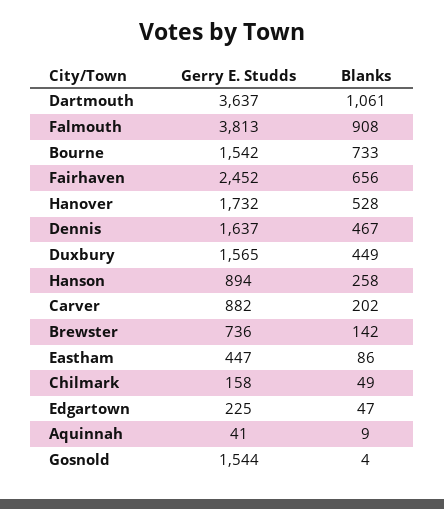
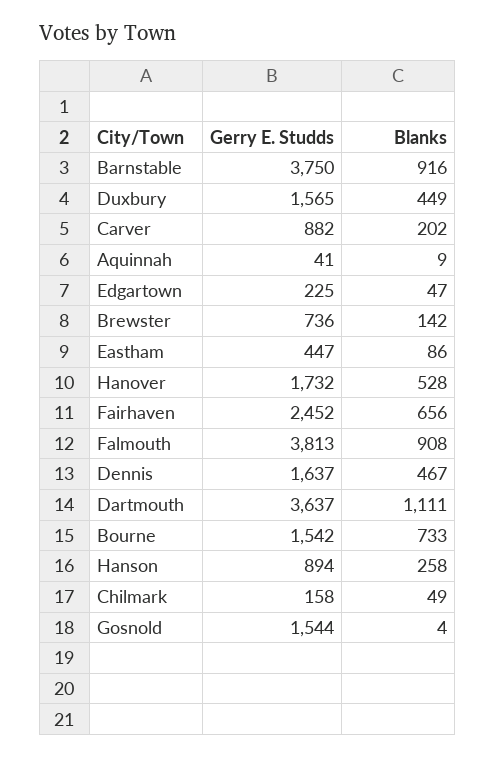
Blanks, Dartmouth: 1061 -> 1111
Gerry E. Studds, Barnstable: none -> 3750
Blanks, Barnstable: none -> 916

